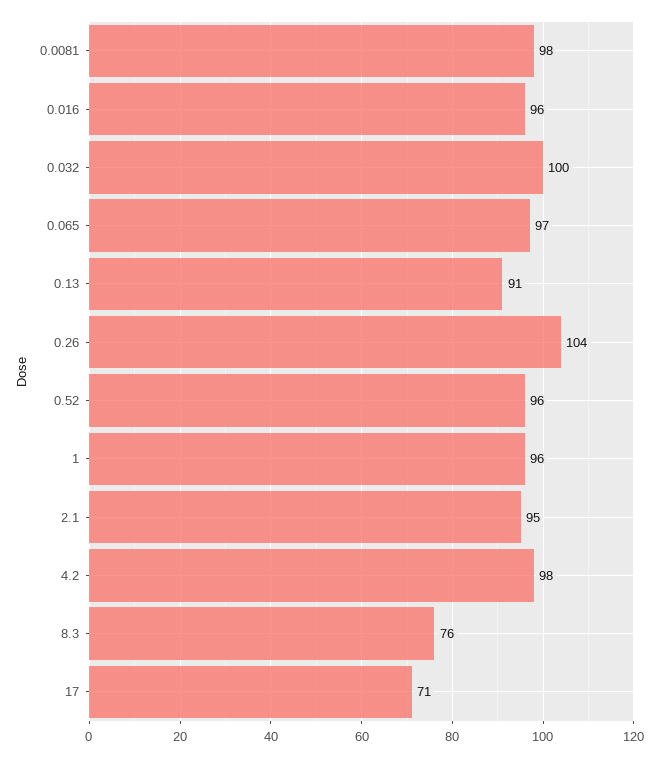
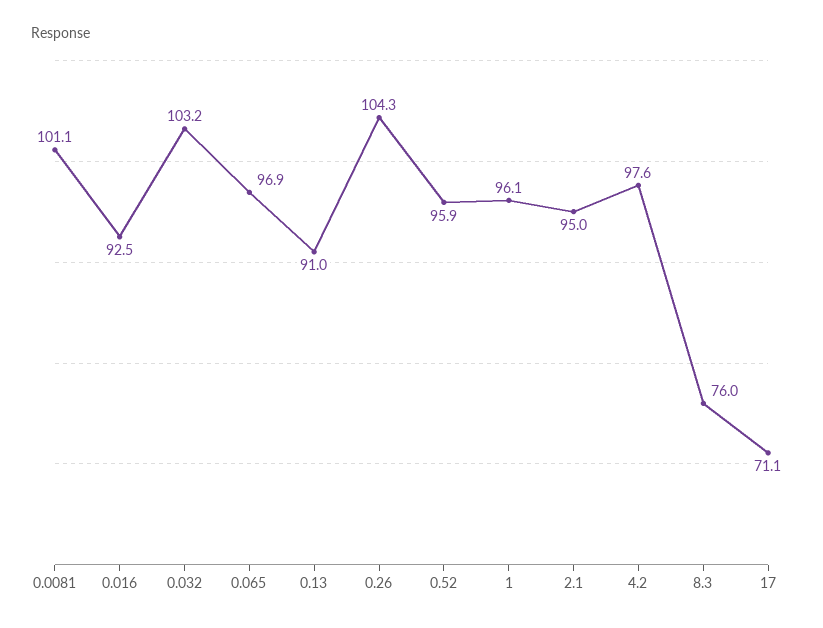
0.0081: 98 -> 101.1
0.016: 96 -> 92.5
0.032: 100 -> 103.2

